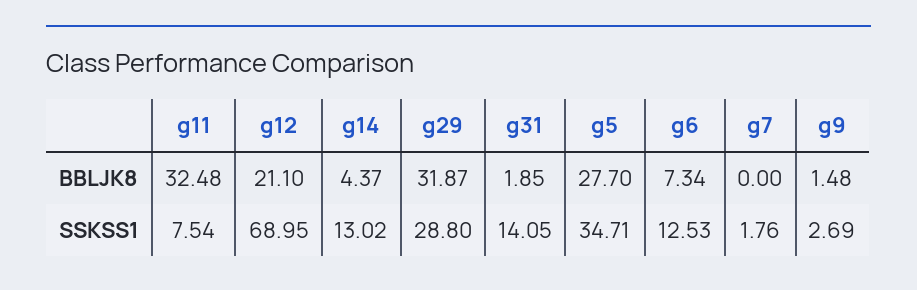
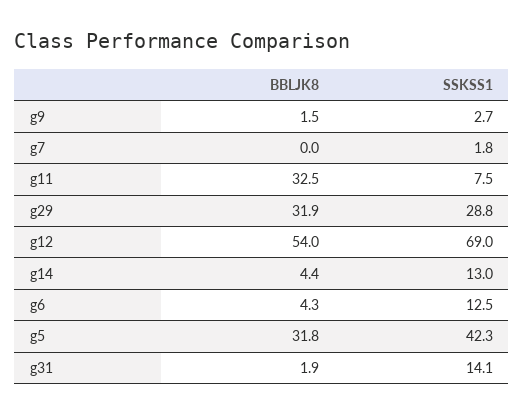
g12, BBLJK8: 21.1 -> 54
g5, BBLJK8: 27.7 -> 31.8
g6, BBLJK8: 7.34 -> 4.3
g5, SSKSS1: 34.71 -> 42.3

